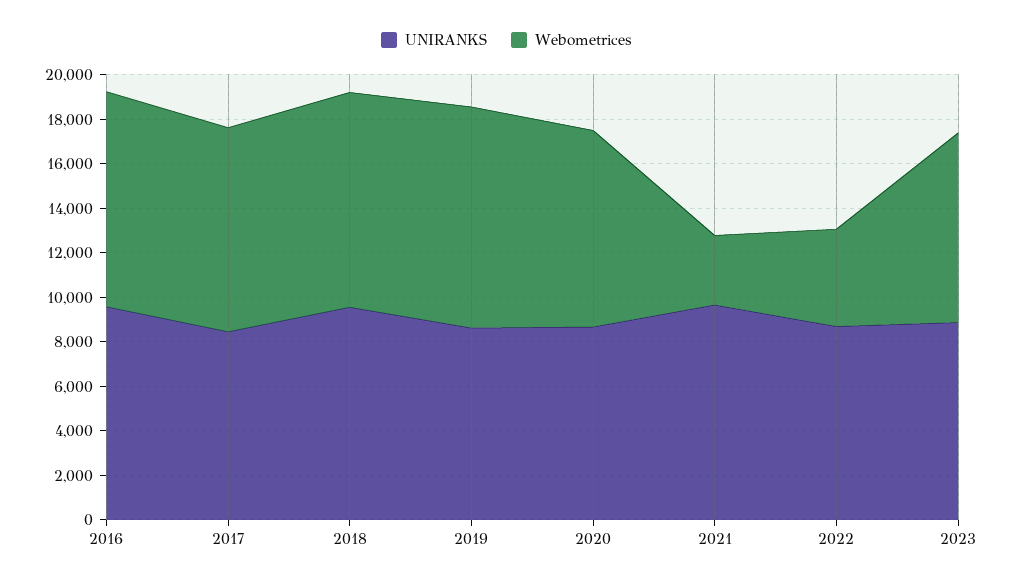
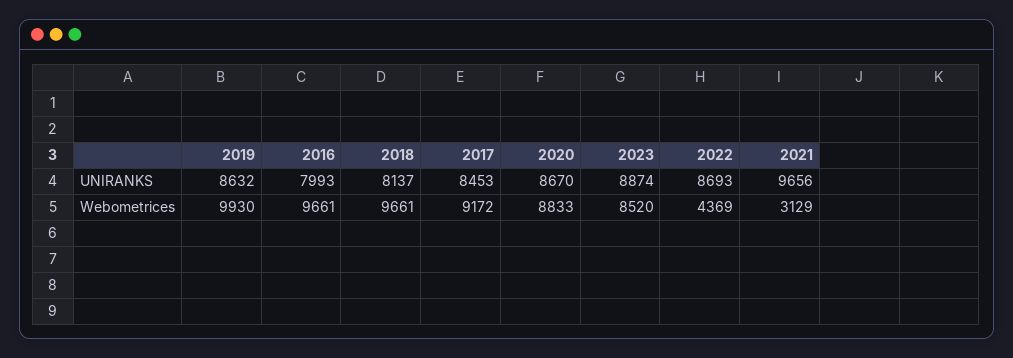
UNIRANKS, 2016: 9500 -> 7993
UNIRANKS, 2018: 9500 -> 8137

